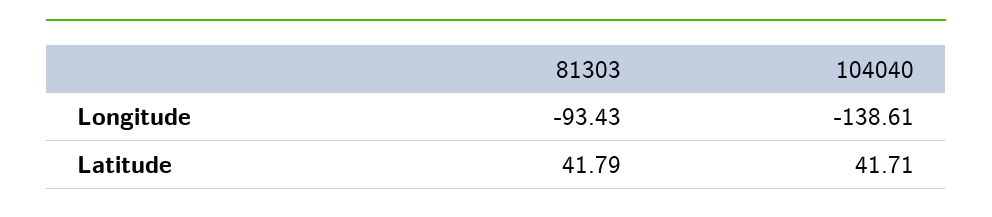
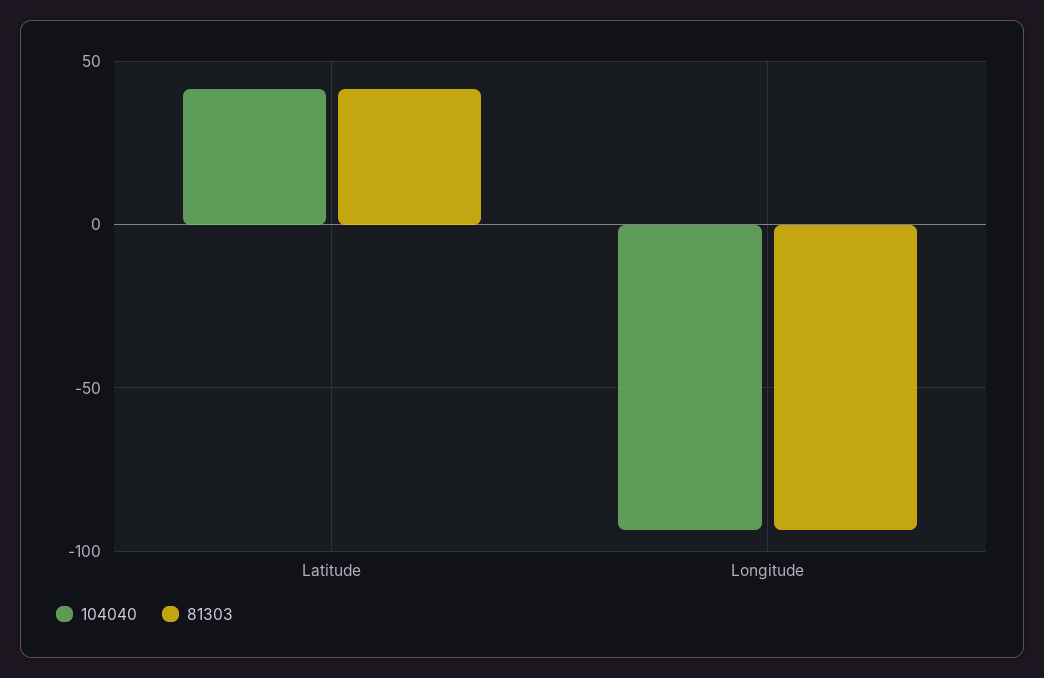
104040, Longitude: -138.61 -> -95

